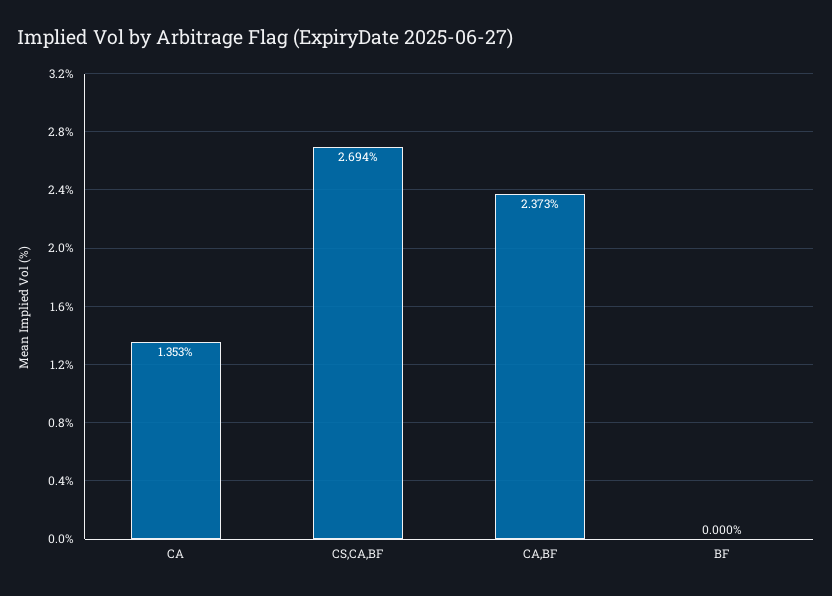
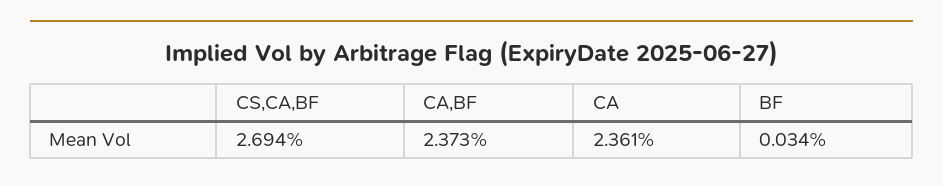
CA: 1.353 -> 2.361
BF: 0 -> 0.034

